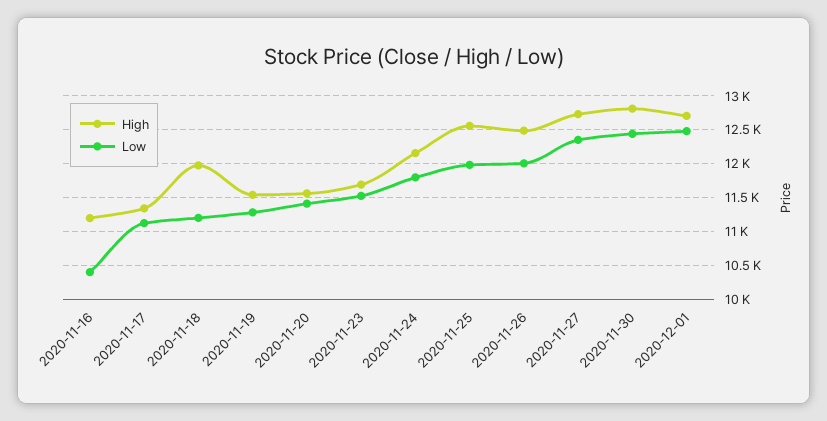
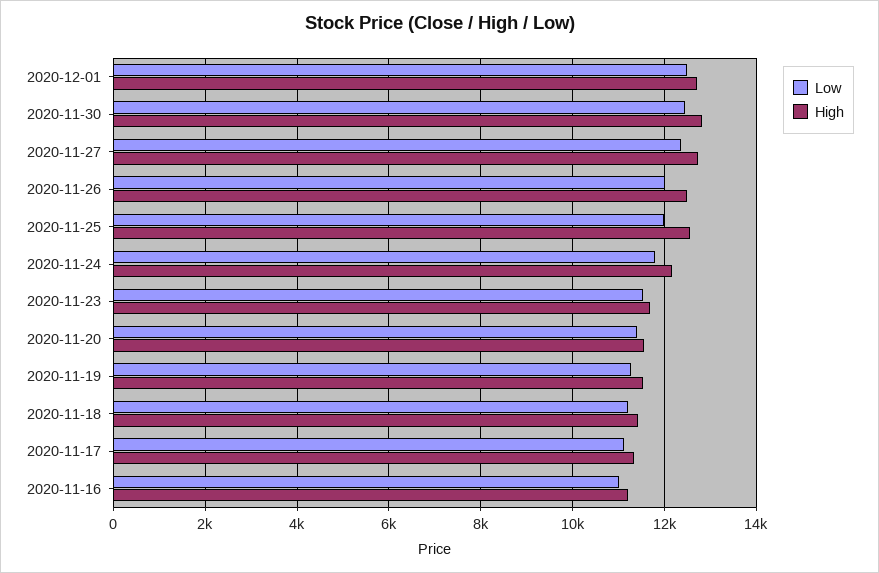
Low, 2020-11-16: 10400 -> 11000
High, 2020-11-18: 12000 -> 11400

